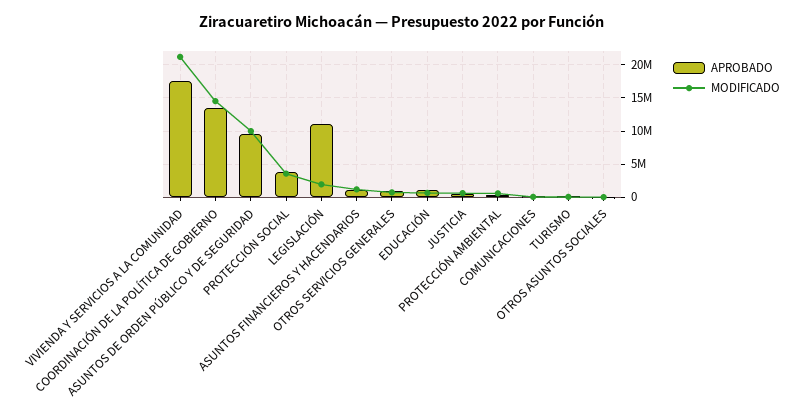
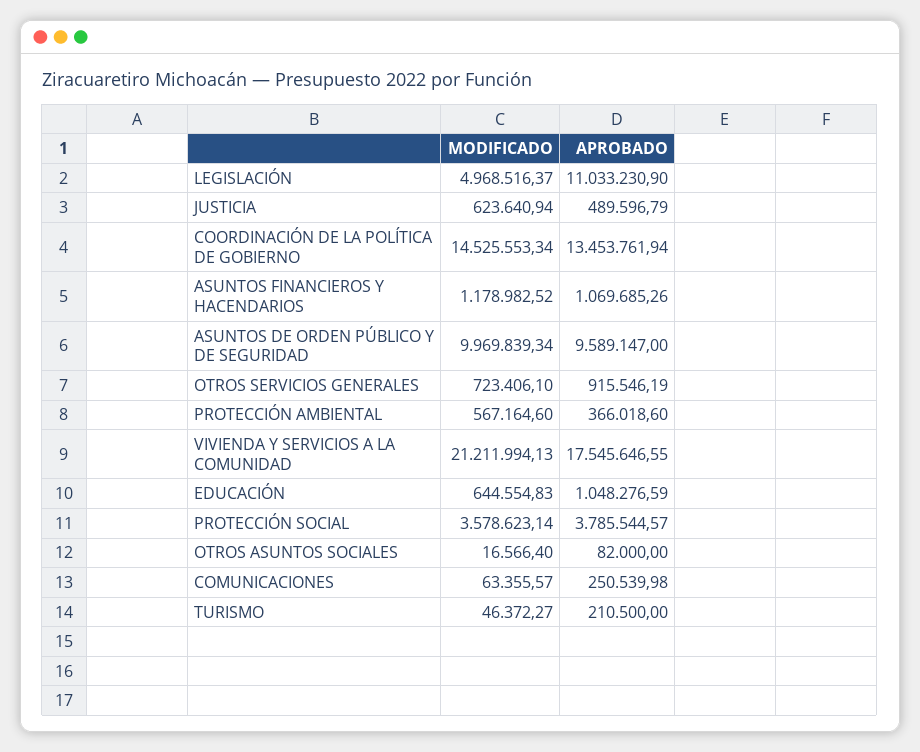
MODIFICADO, LEGISLACIÓN: 2000000 -> 4968516.37

